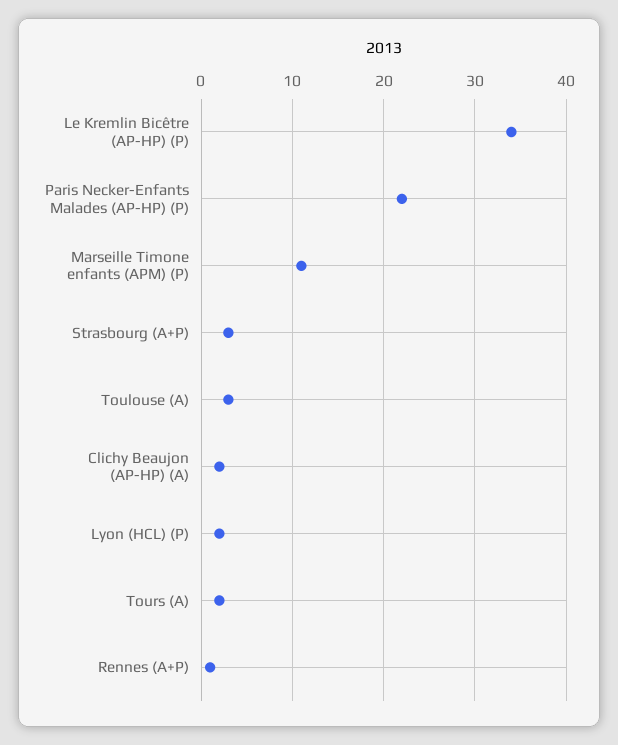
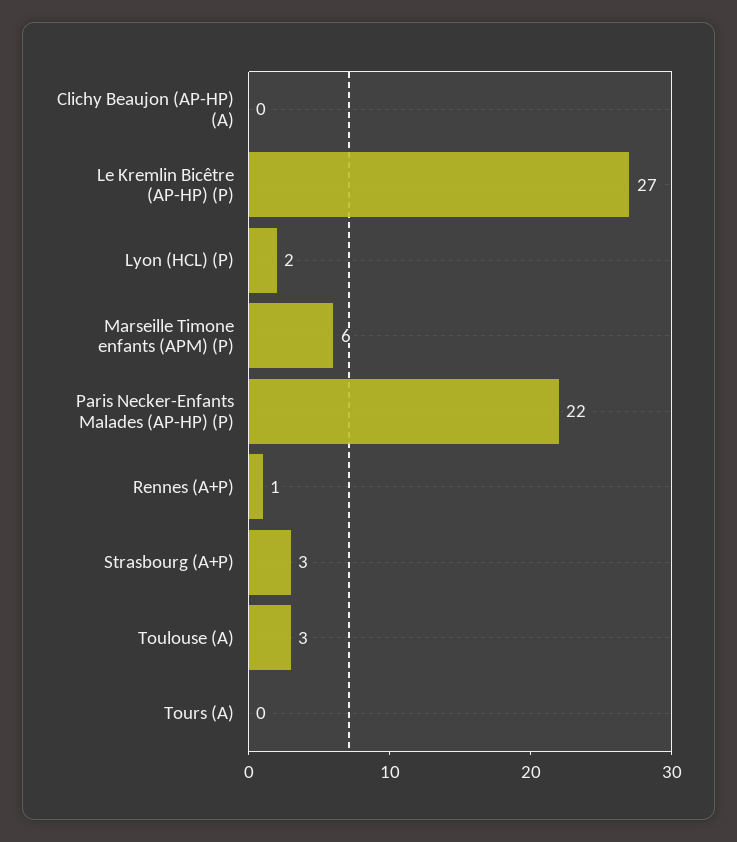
Le Kremlin Bicêtre (AP-HP) (P): 34 -> 27
Marseille Timone enfants (APM) (P): 11 -> 6
Clichy Beaujon (AP-HP) (A): 2 -> 0
Tours (A): 2 -> 0

